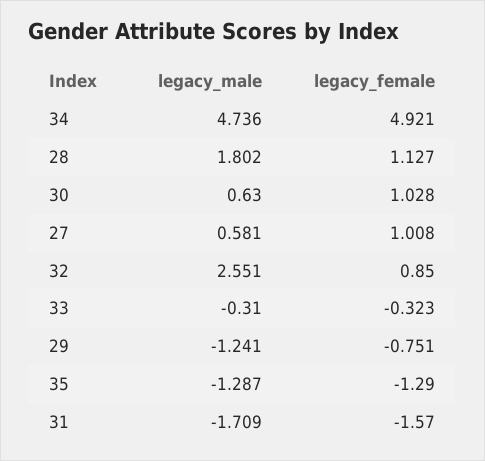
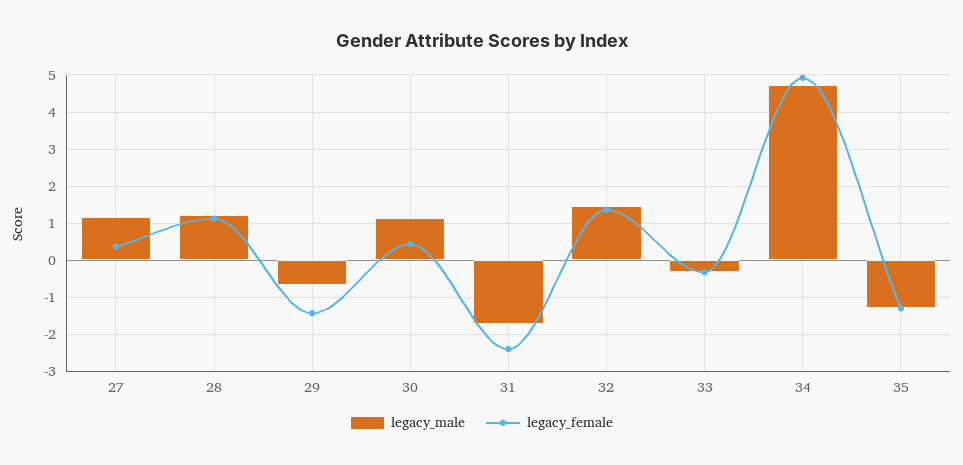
legacy_male, 28: 1.802 -> 1.2
legacy_male, 30: 0.63 -> 1.2
legacy_female, 30: 1.028 -> 0.4
legacy_male, 27: 0.581 -> 1.2
legacy_female, 27: 1.008 -> 0.4
legacy_male, 32: 2.551 -> 1.4
legacy_female, 32: 0.85 -> 1.4
legacy_male, 29: -1.241 -> -0.6
legacy_female, 29: -0.751 -> -1.4
legacy_female, 31: -1.57 -> -2.4

